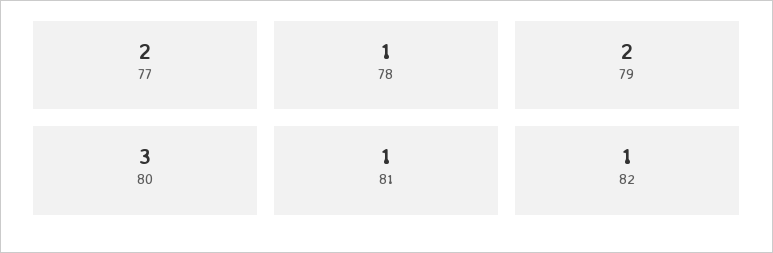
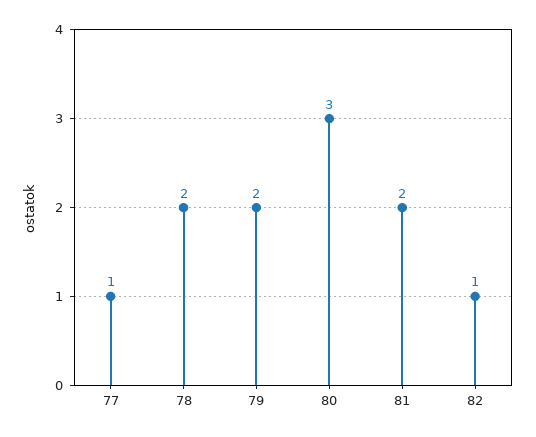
77: 2 -> 1
78: 1 -> 2
81: 1 -> 2

